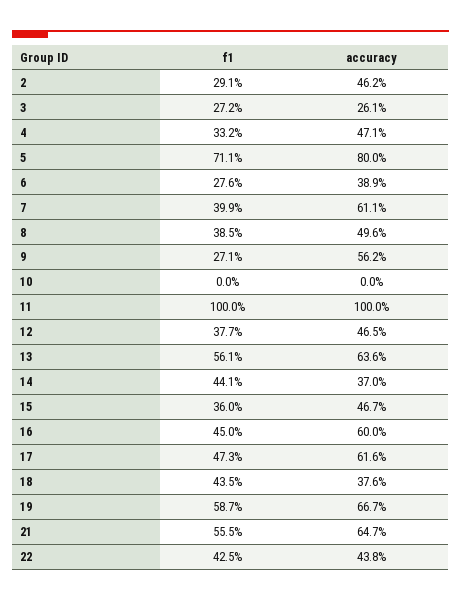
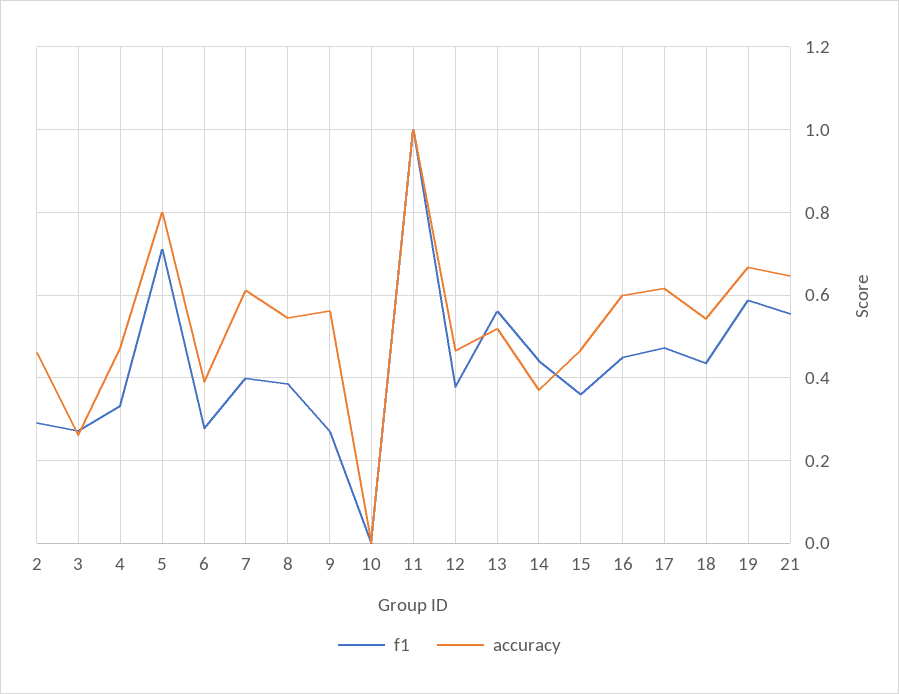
accuracy, 8: 0.496 -> 0.54
accuracy, 13: 0.636 -> 0.52
accuracy, 18: 0.376 -> 0.54
f1, 22: 0.425 -> none
accuracy, 22: 0.438 -> none

